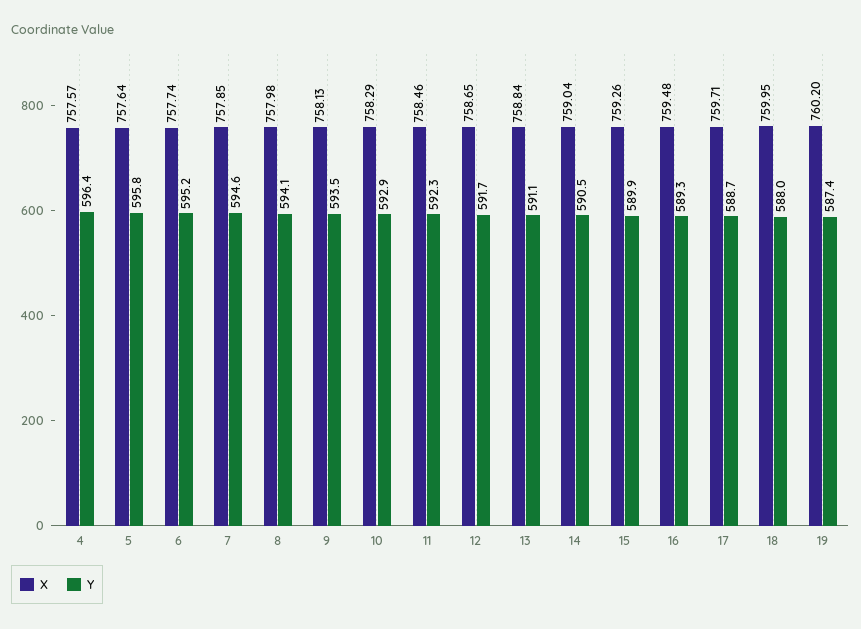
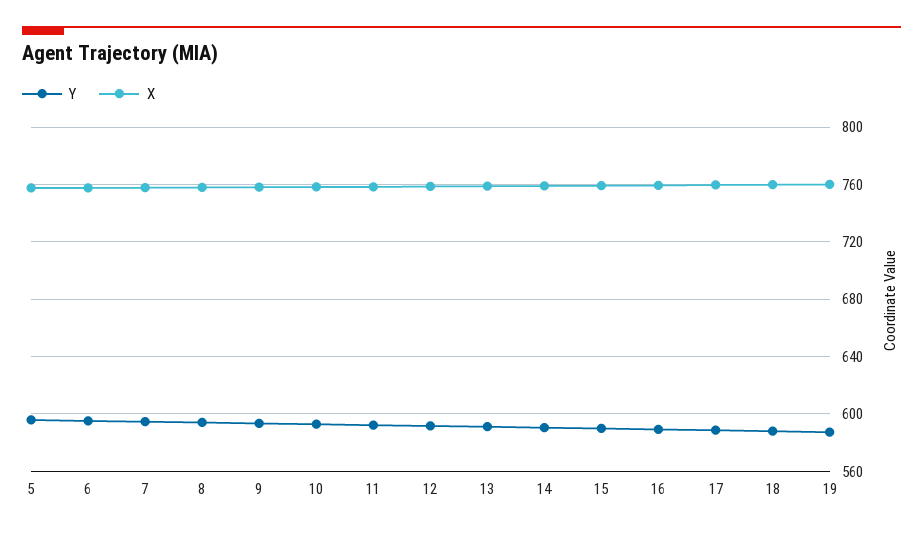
X, 4: 757.57 -> none
Y, 4: 596.4 -> none

